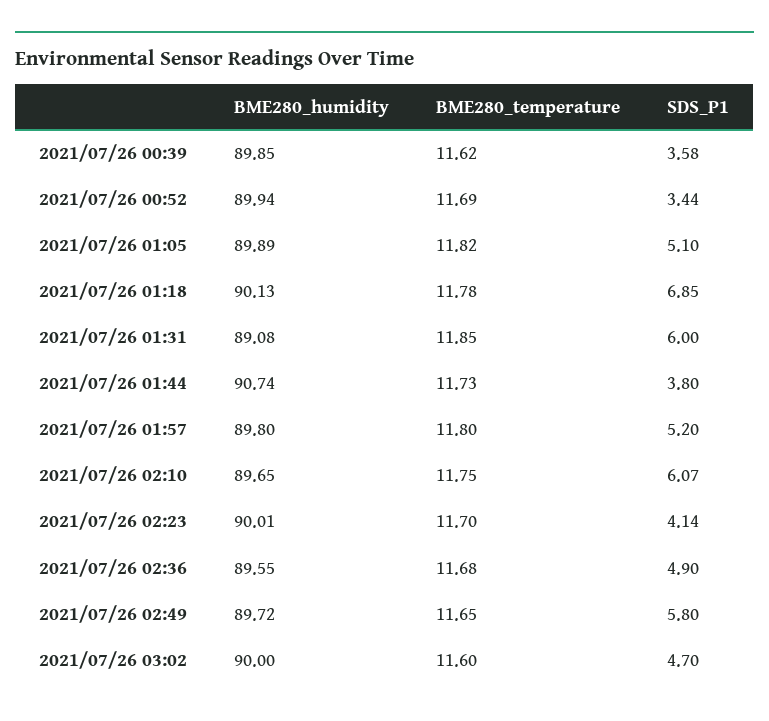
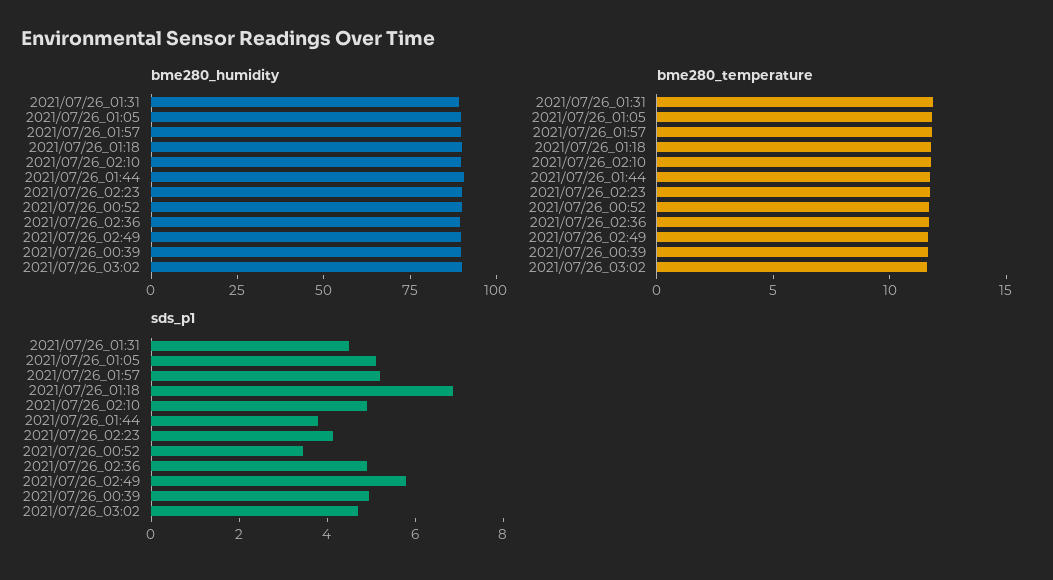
SDS_P1, 2021/07/26 00:39: 3.58 -> 5
SDS_P1, 2021/07/26 01:31: 6 -> 4.5
SDS_P1, 2021/07/26 02:10: 6.07 -> 5

